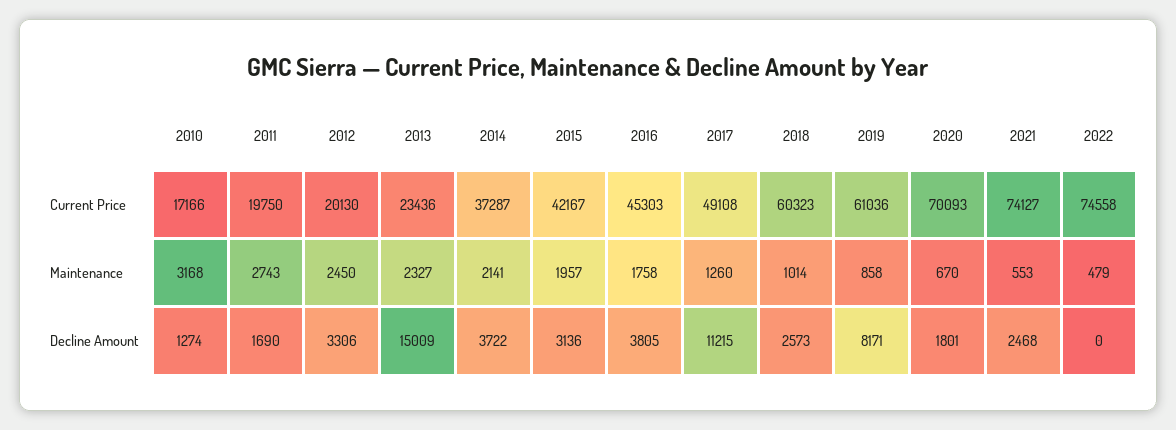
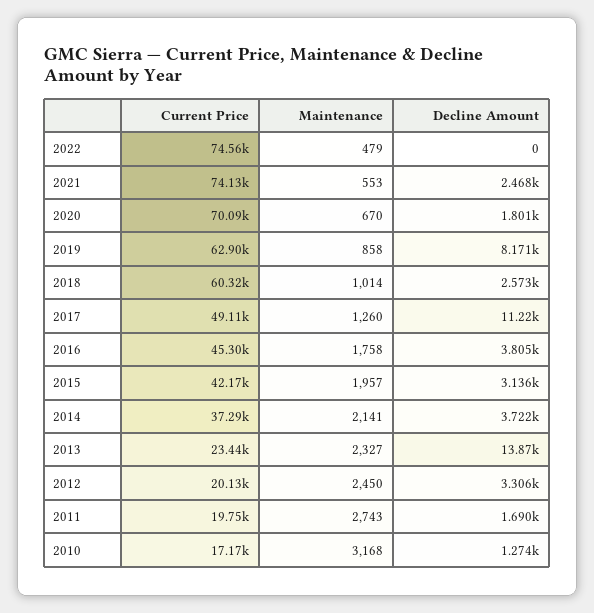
2019, Current Price: 61036 -> 62900
2013, Decline Amount: 15009 -> 13870

